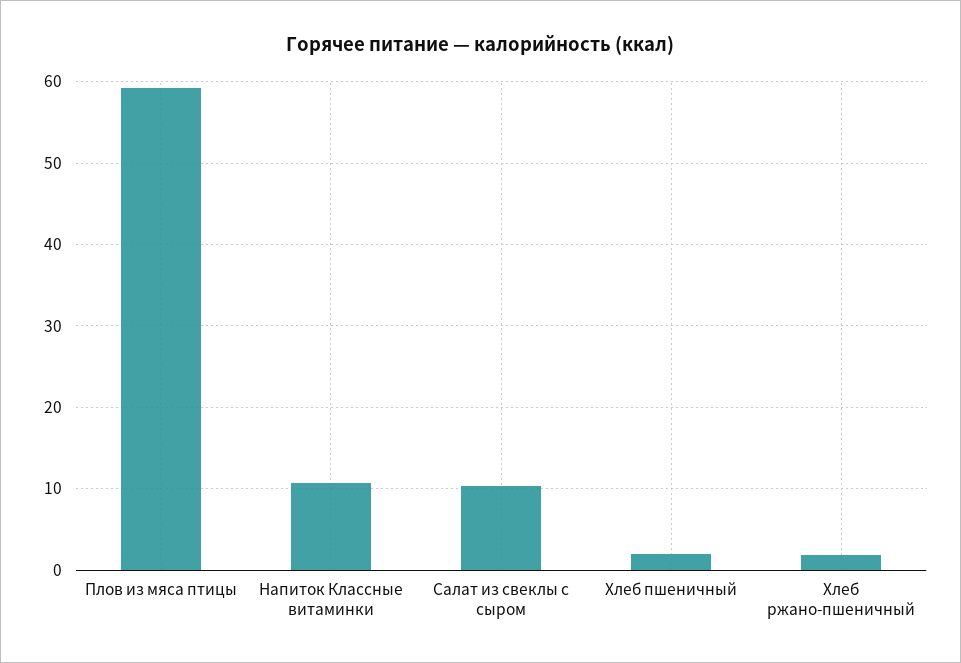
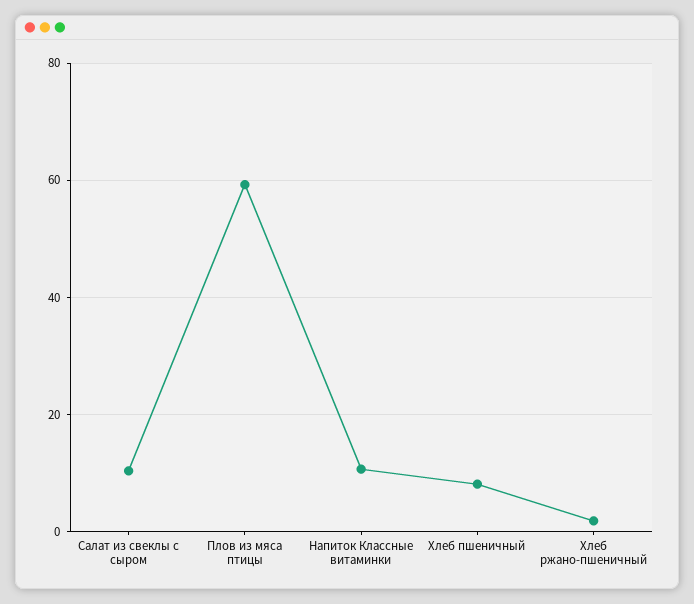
Хлеб пшеничный: 2 -> 8

